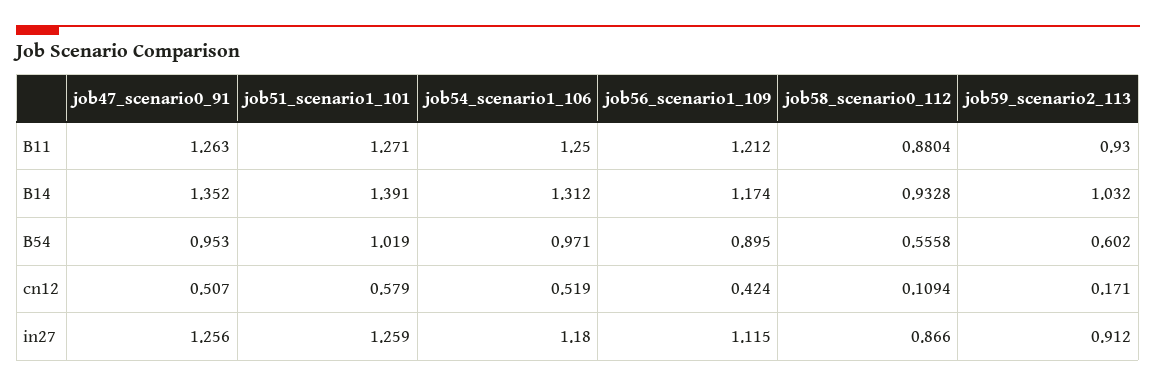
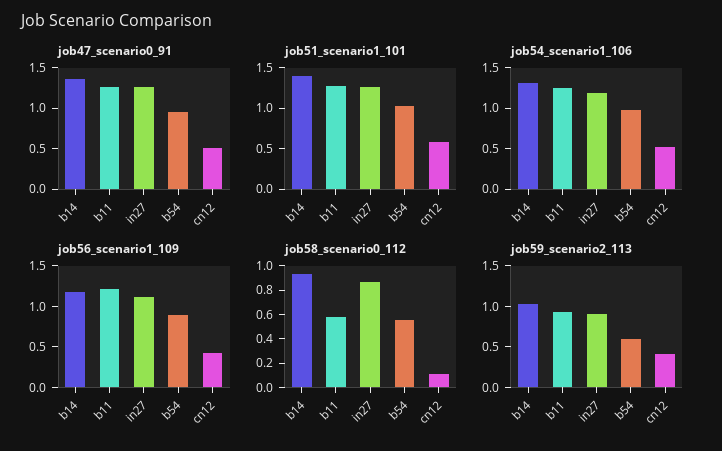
job58_scenario0_112, B11: 0.8804 -> 0.6
job59_scenario2_113, cn12: 0.171 -> 0.4

